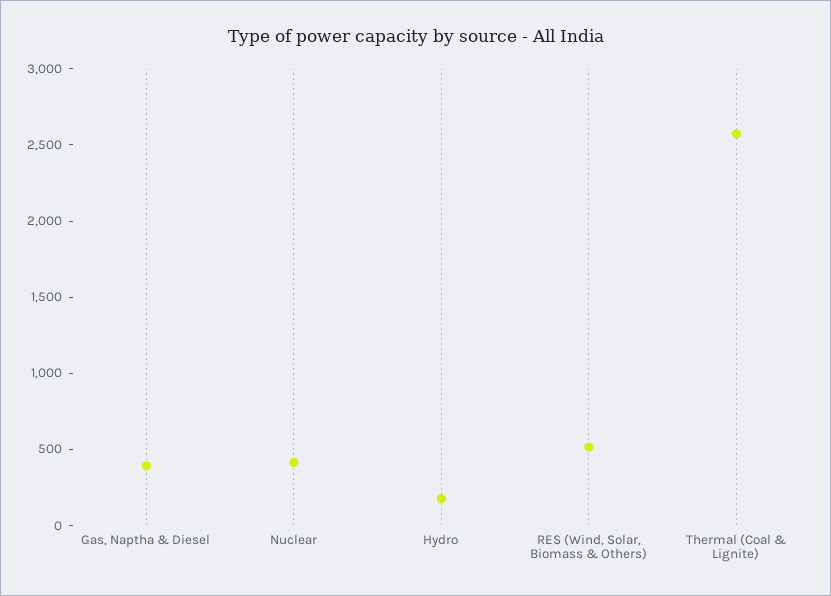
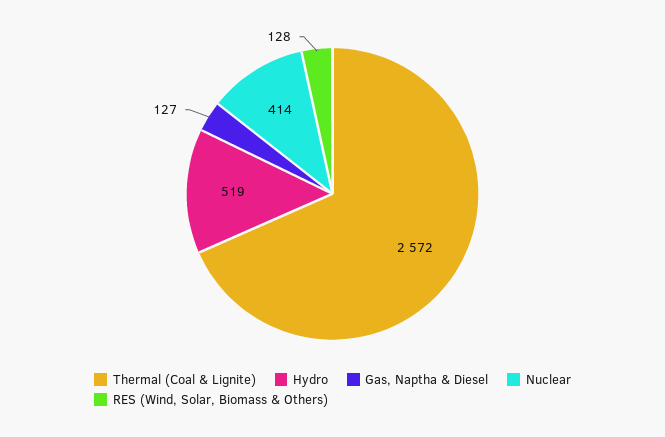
Gas, Naptha & Diesel: 400 -> 127
Hydro: 200 -> 519
RES (Wind, Solar, Biomass & Others): 500 -> 128

